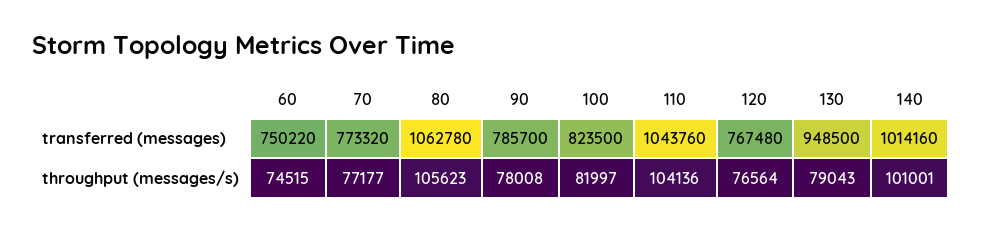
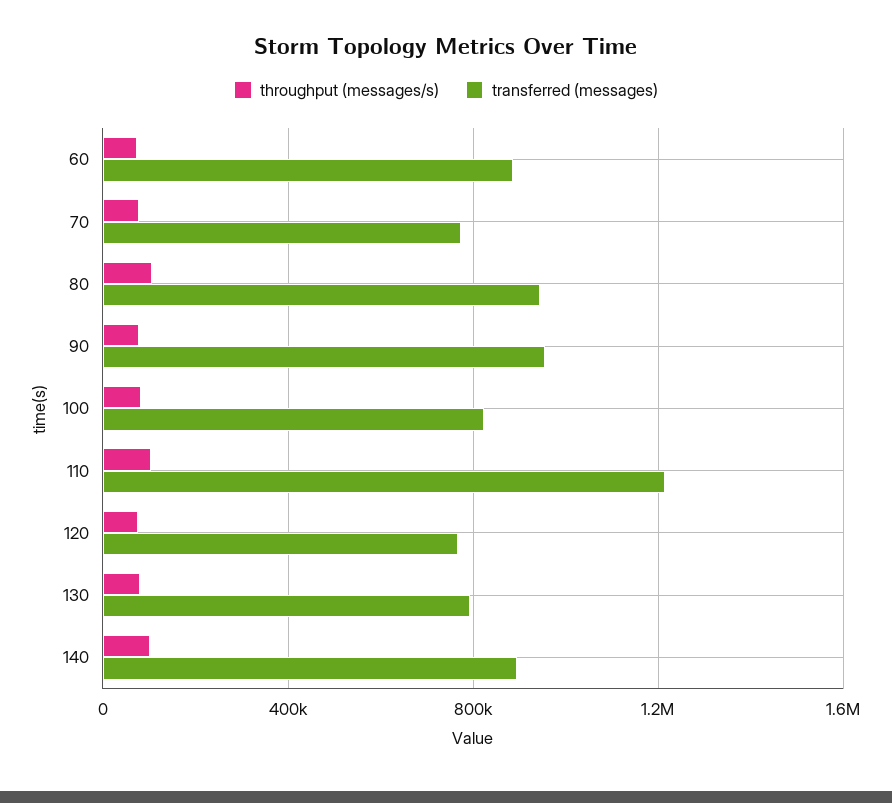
transferred (messages), 60: 750220 -> 900000
transferred (messages), 80: 1062780 -> 950000
transferred (messages), 90: 785700 -> 950000
transferred (messages), 110: 1043760 -> 1200000
transferred (messages), 130: 948500 -> 800000
transferred (messages), 140: 1014160 -> 900000

